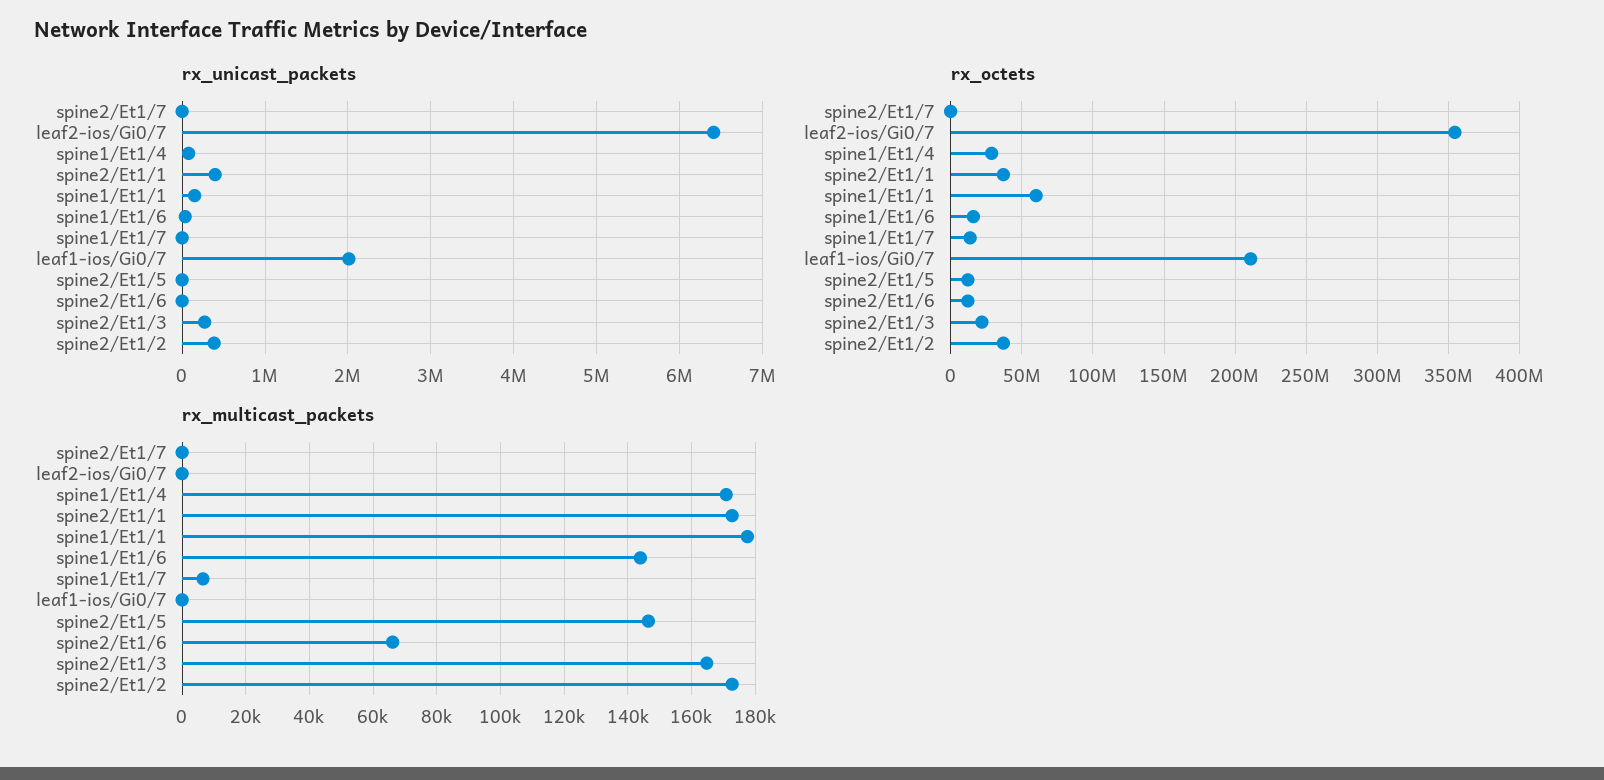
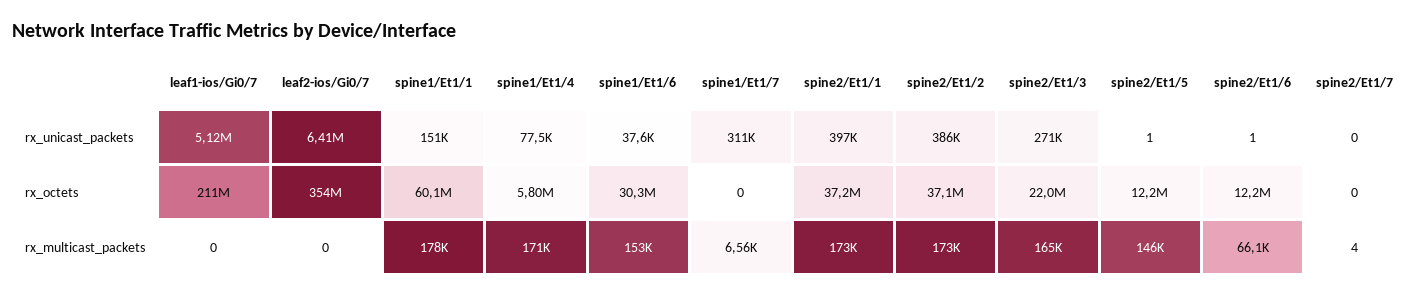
rx_unicast_packets, spine1/Et1/7: 0 -> 311000
rx_unicast_packets, leaf1-ios/Gi0/7: 2000000 -> 5120000
rx_octets, spine1/Et1/4: 30000000 -> 5800000
rx_octets, spine1/Et1/6: 15000000 -> 30300000
rx_octets, spine1/Et1/7: 15000000 -> 0
rx_multicast_packets, spine1/Et1/6: 144000 -> 153000

